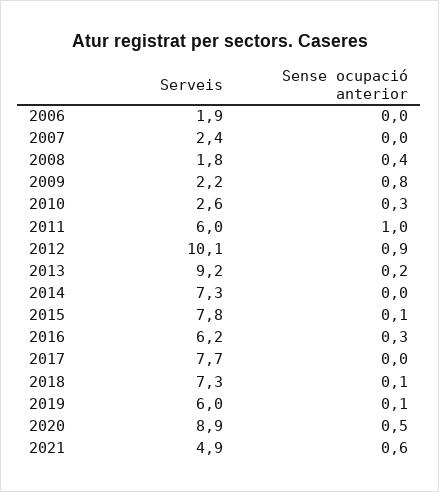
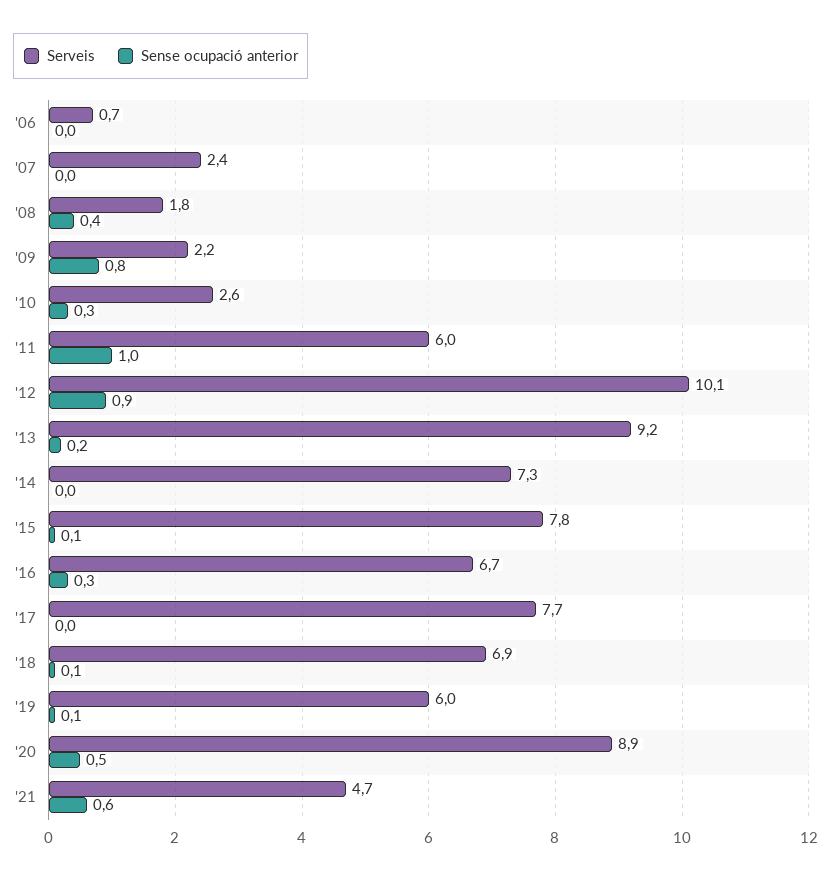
Serveis, 2006: 1.9 -> 0.7
Serveis, 2016: 6.2 -> 6.7
Serveis, 2018: 7.3 -> 6.9
Serveis, 2021: 4.9 -> 4.7

